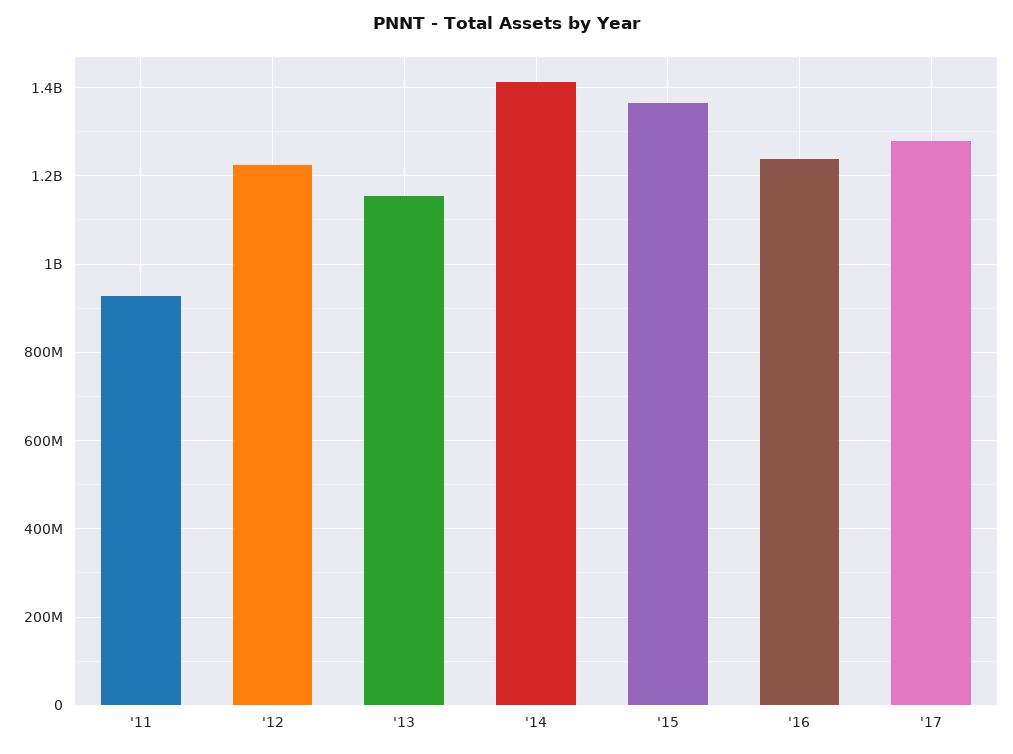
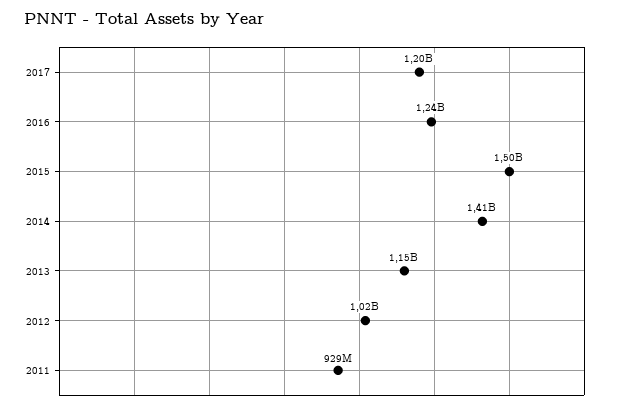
'12: 1220000000 -> 1020000000
'15: 1360000000 -> 1500000000
'17: 1280000000 -> 1200000000

